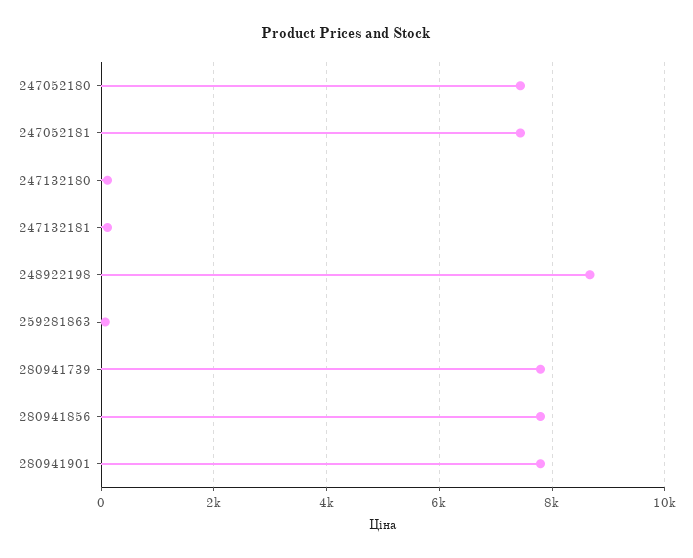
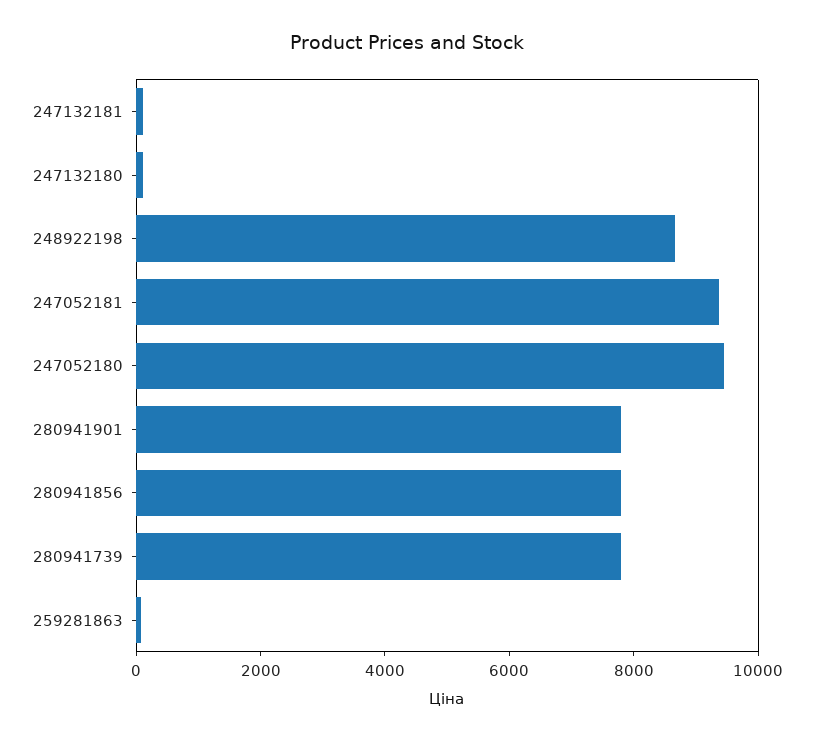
247052180: 7400 -> 9500
247052181: 7400 -> 9500

